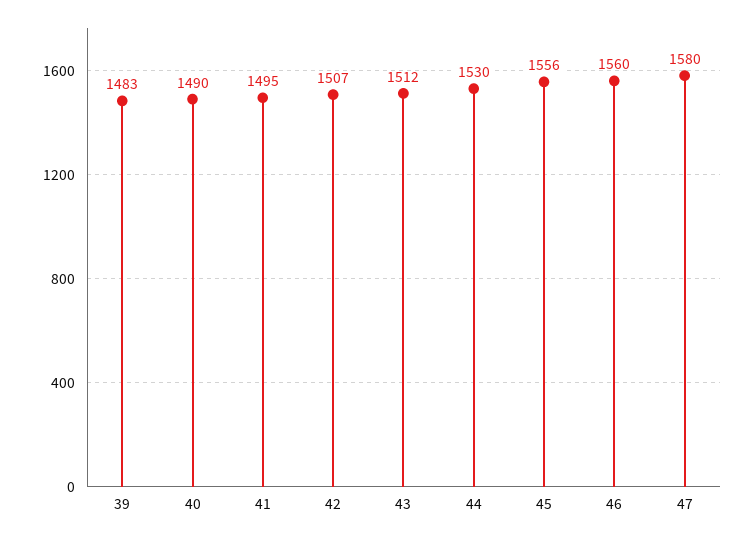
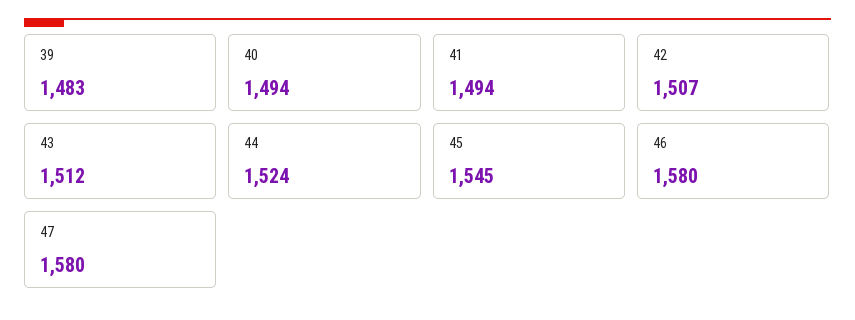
40: 1490 -> 1494
41: 1495 -> 1494
44: 1530 -> 1524
45: 1556 -> 1545
46: 1560 -> 1580

